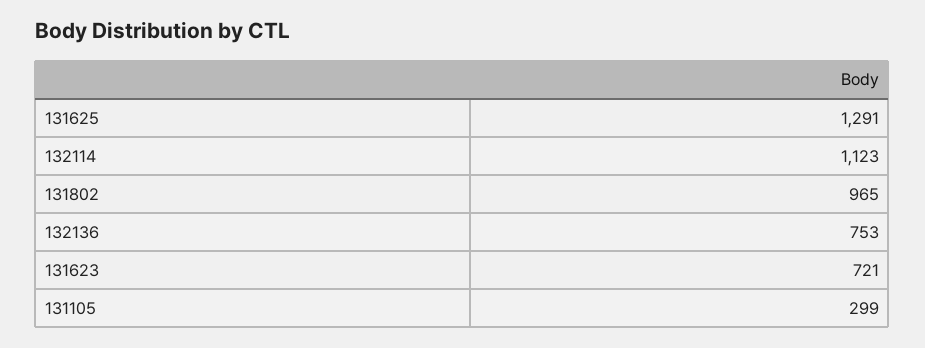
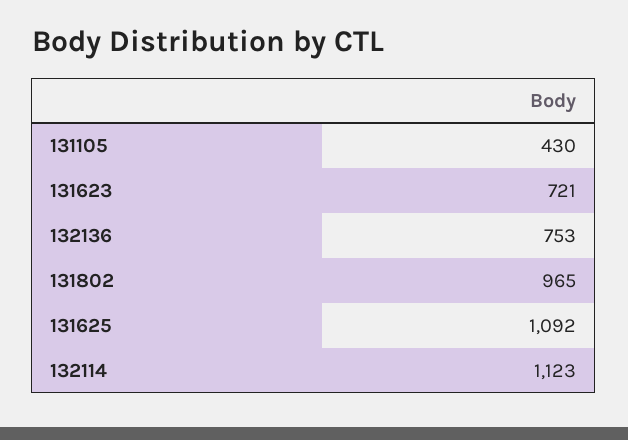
131625: 1291 -> 1092
131105: 299 -> 430

